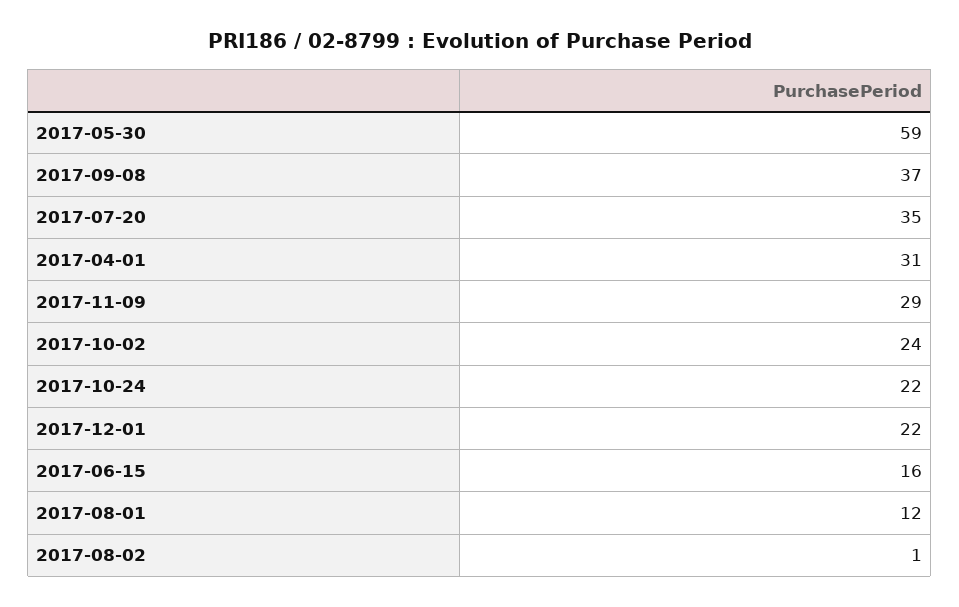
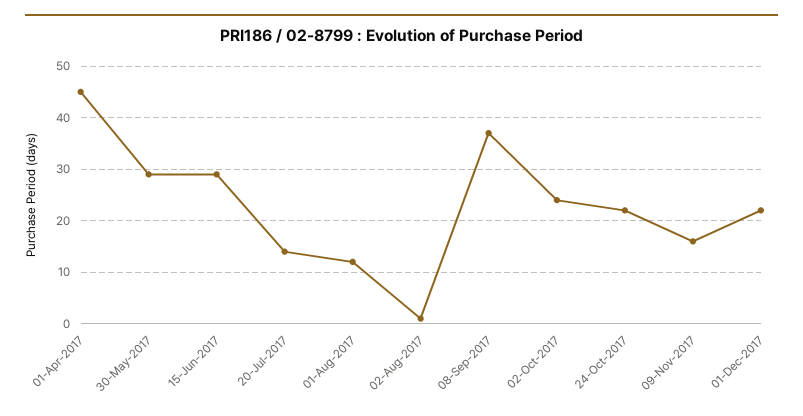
2017-05-30: 59 -> 30
2017-07-20: 35 -> 15
2017-04-01: 31 -> 45
2017-11-09: 29 -> 15
2017-06-15: 16 -> 30

